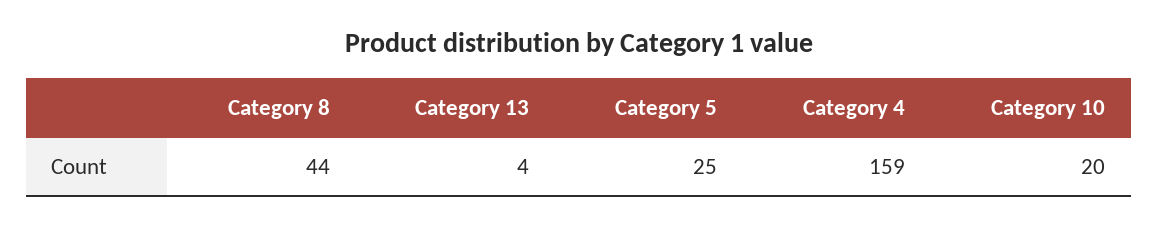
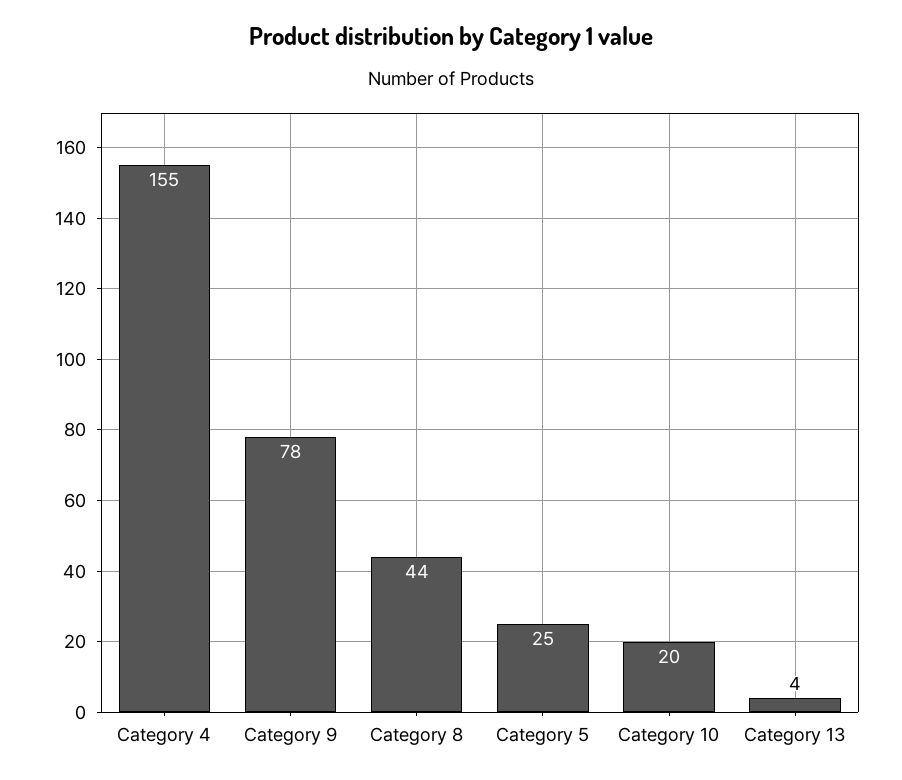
Category 4: 159 -> 155
Category 9: none -> 78

